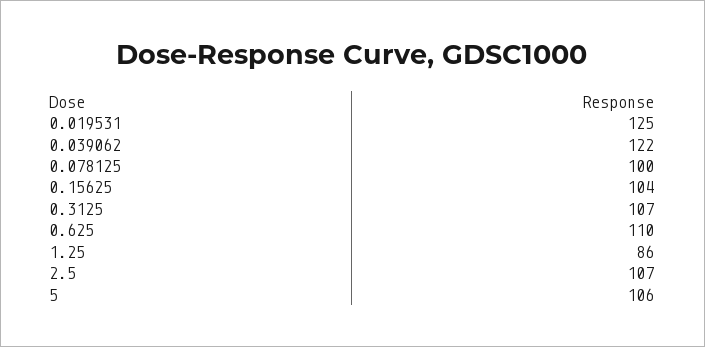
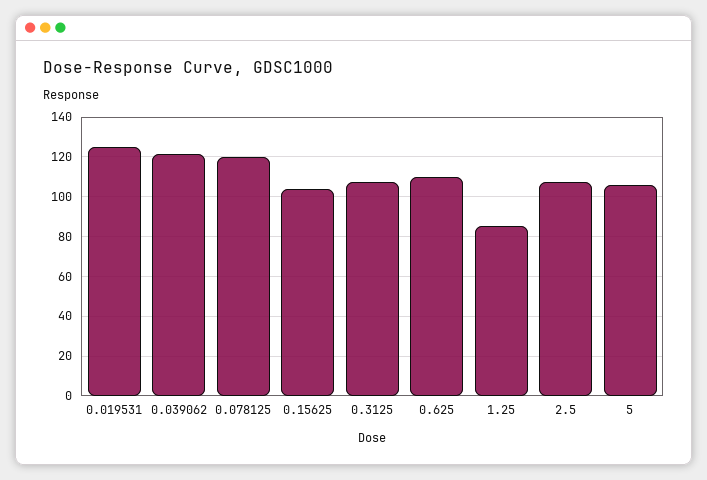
0.078125: 100 -> 120

